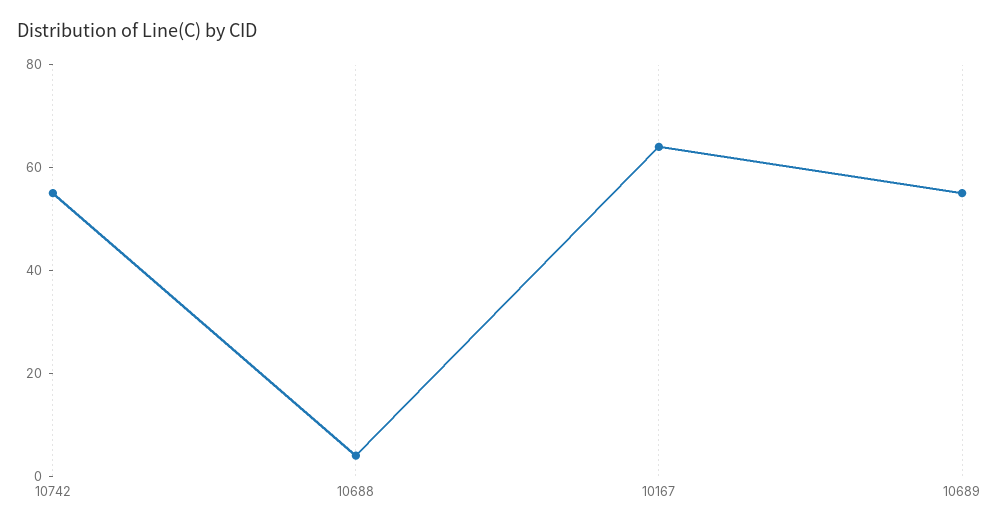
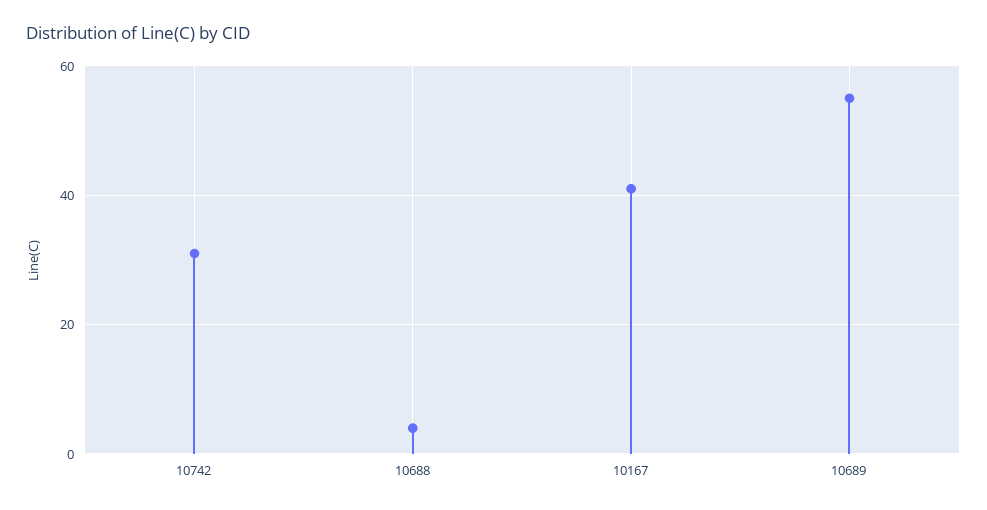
10742: 55 -> 30
10167: 65 -> 40

